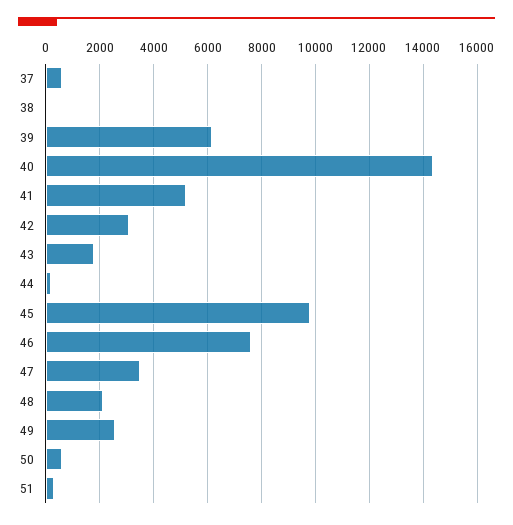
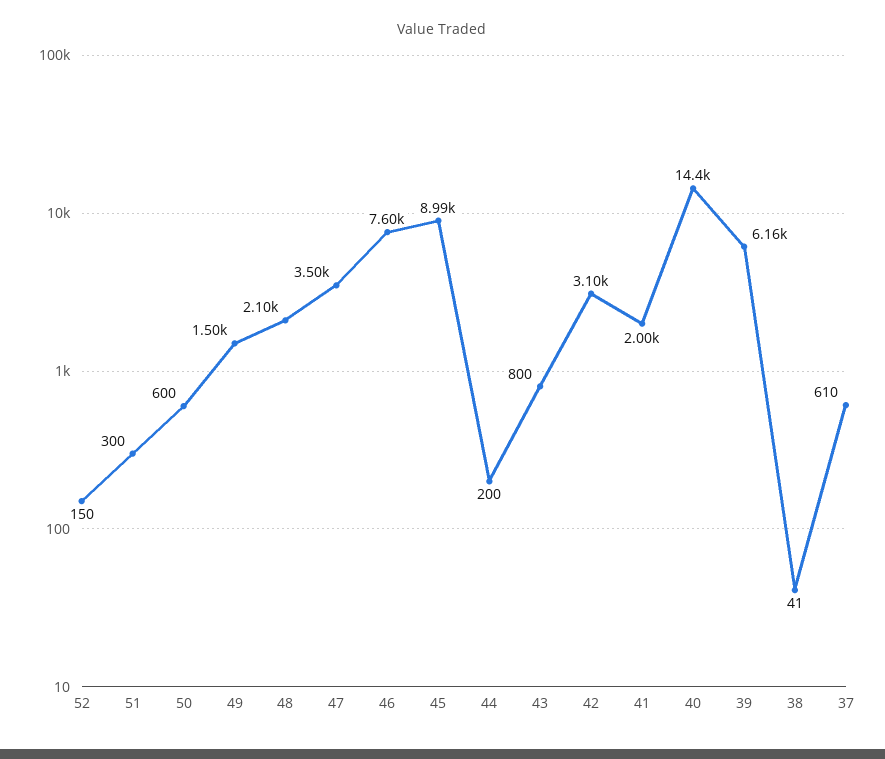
41: 5250 -> 2000
43: 1750 -> 800
45: 9750 -> 8990
49: 2500 -> 1500
52: none -> 150

